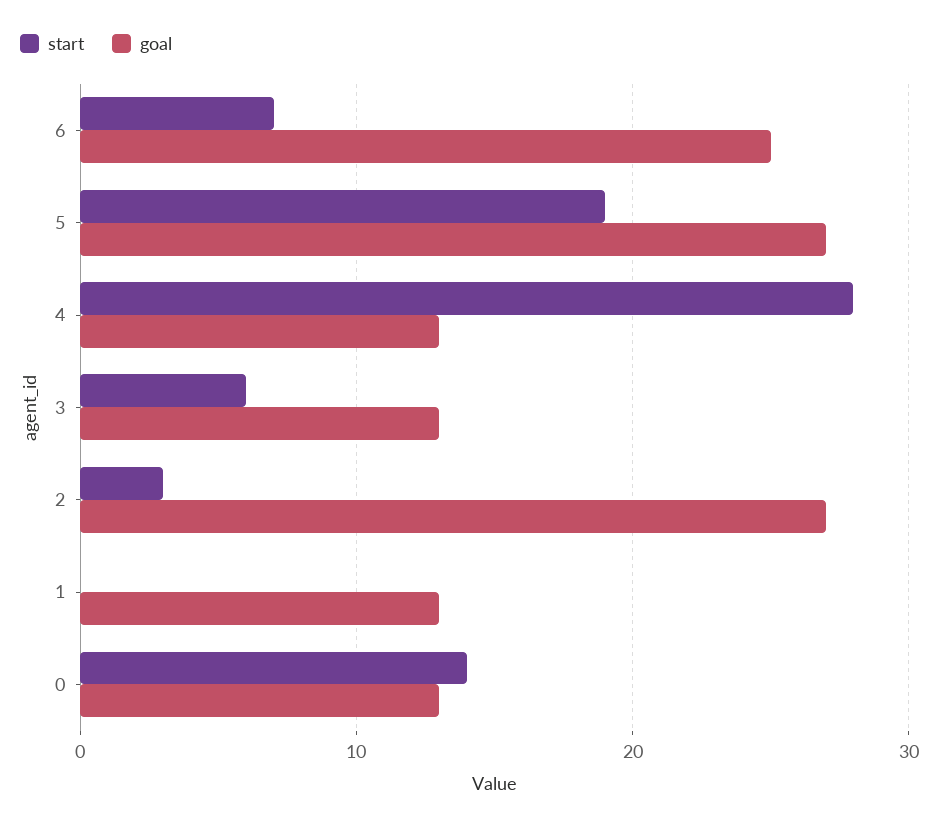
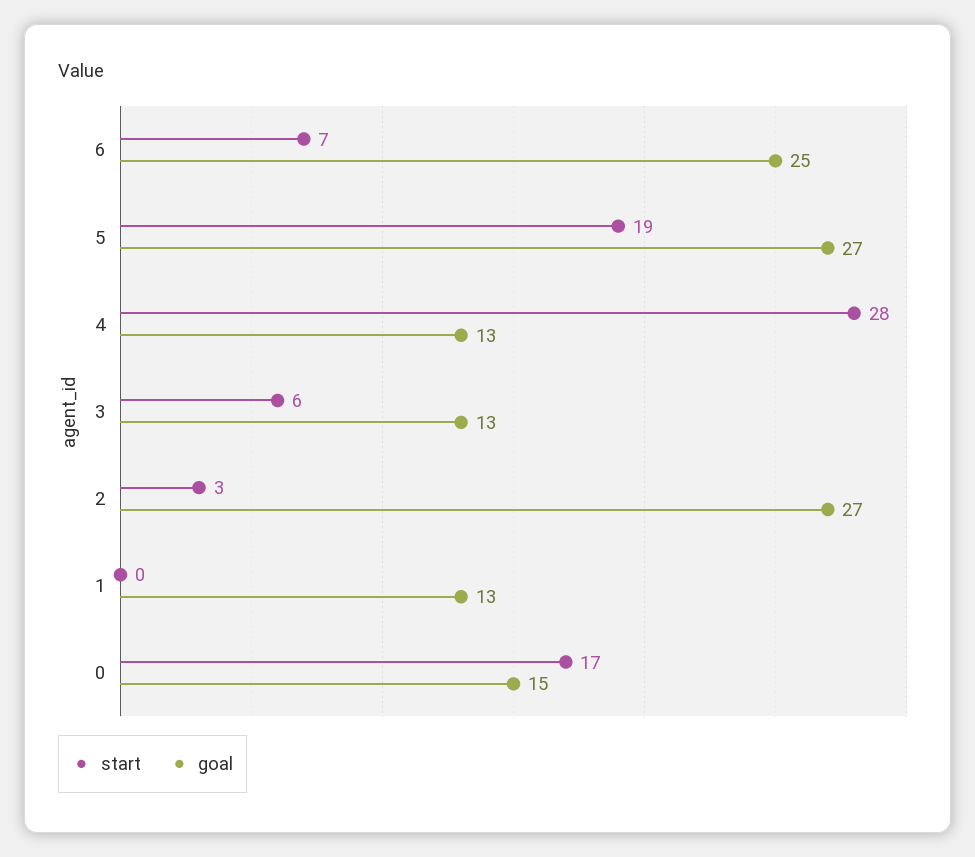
start, 0: 14 -> 17
goal, 0: 13 -> 15

